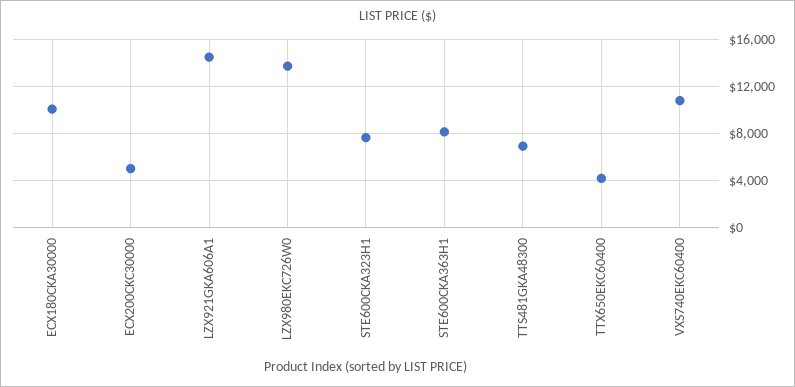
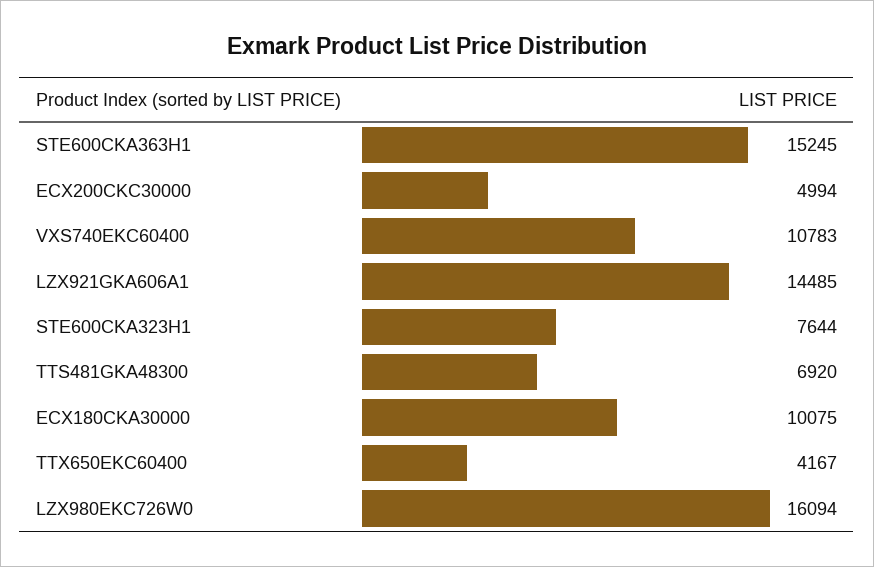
LZX980EKC726W0: 14000 -> 16094
STE600CKA363H1: 8000 -> 15245

